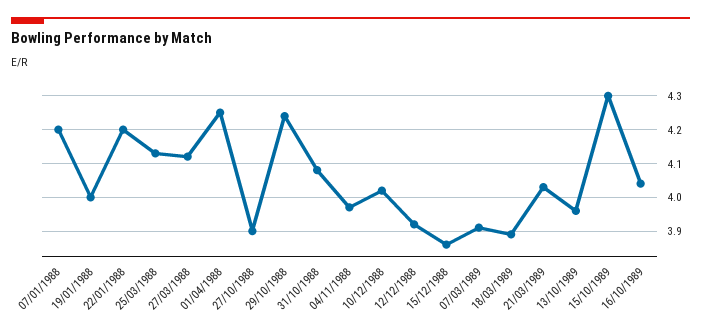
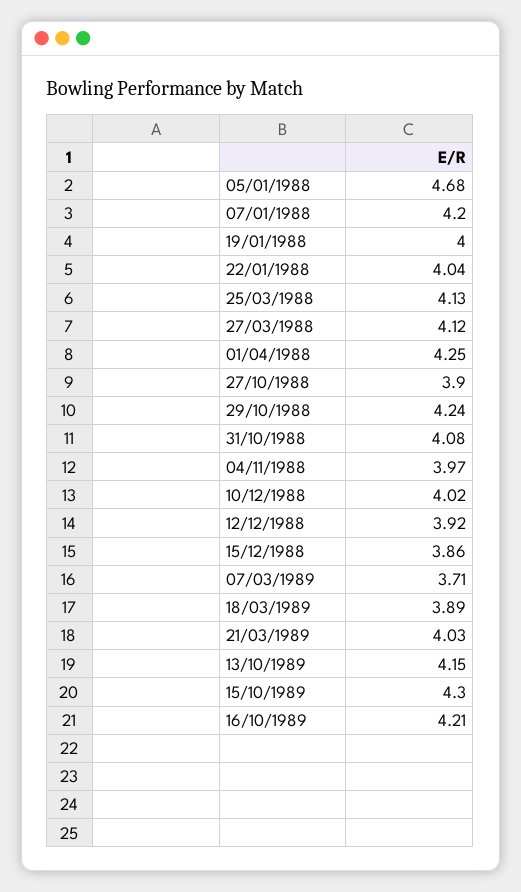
22/01/1988: 4.2 -> 4.04
07/03/1989: 3.9 -> 3.71
13/10/1989: 3.95 -> 4.15
16/10/1989: 4.05 -> 4.21
05/01/1988: none -> 4.68

